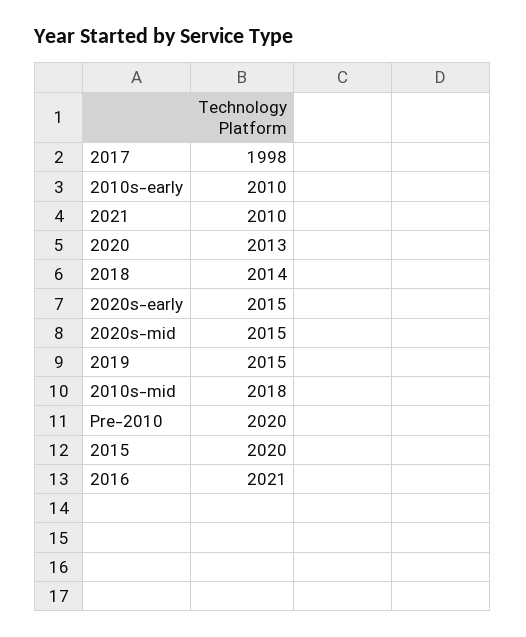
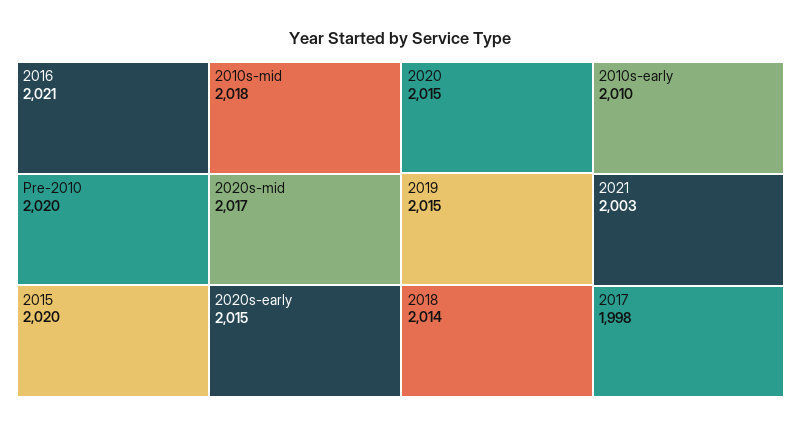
2021: 2010 -> 2003
2020: 2013 -> 2015
2020s-mid: 2015 -> 2017

